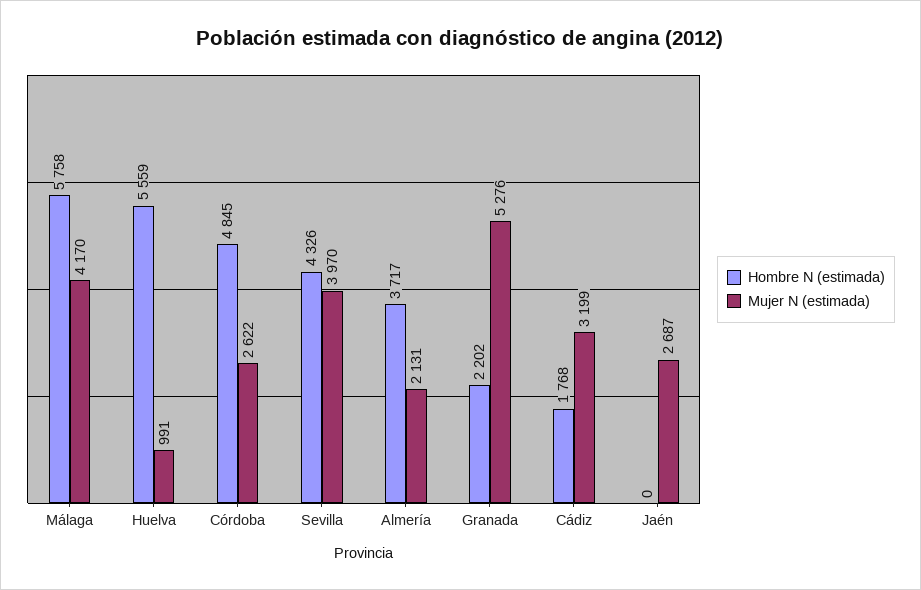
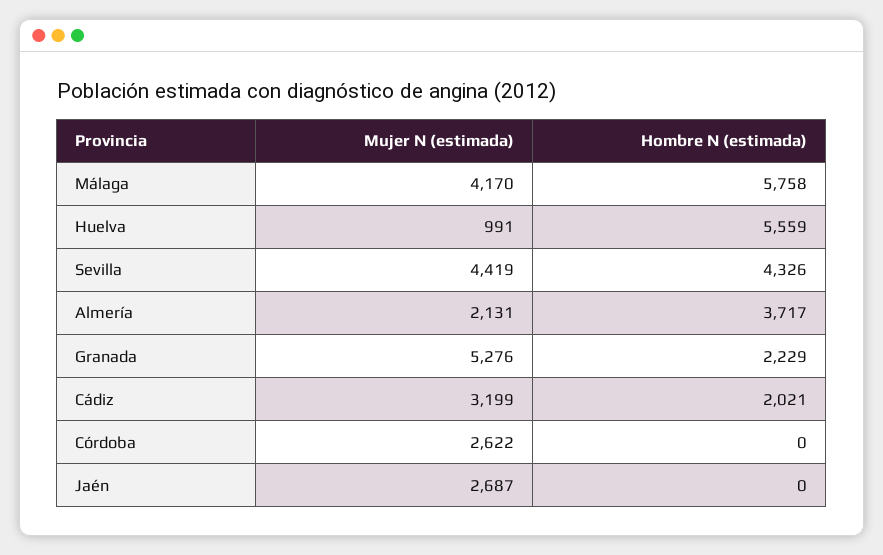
Hombre N (estimada), Córdoba: 4845 -> 0
Mujer N (estimada), Sevilla: 3970 -> 4419
Hombre N (estimada), Granada: 2202 -> 2229
Hombre N (estimada), Cádiz: 1768 -> 2021

